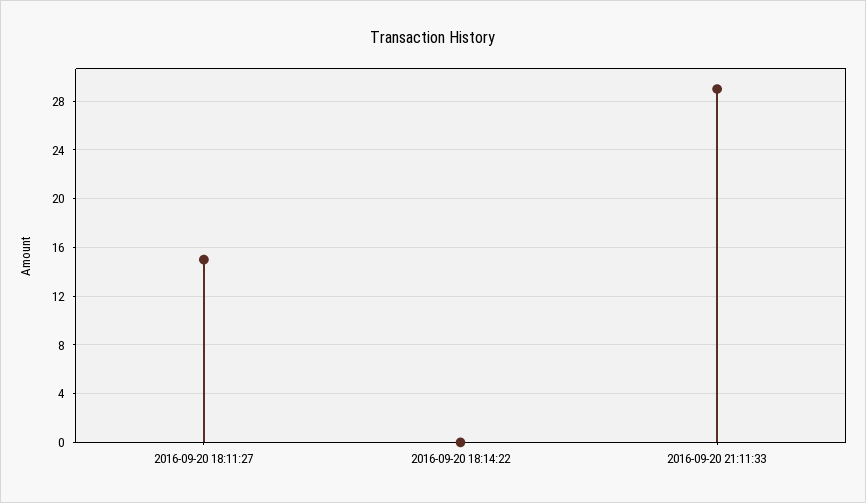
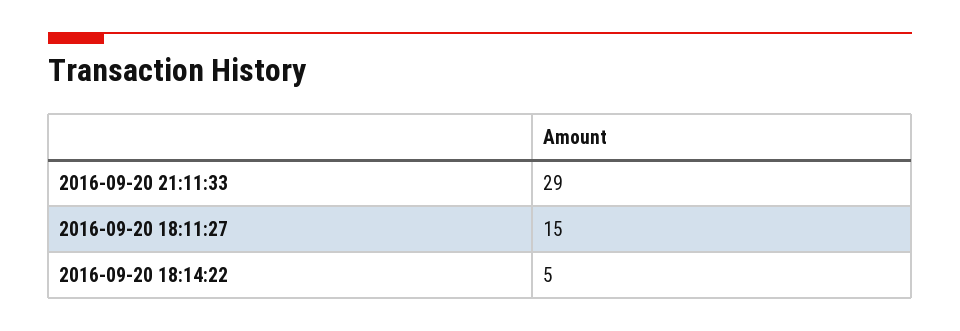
2016-09-20 18:14:22: 0 -> 5

